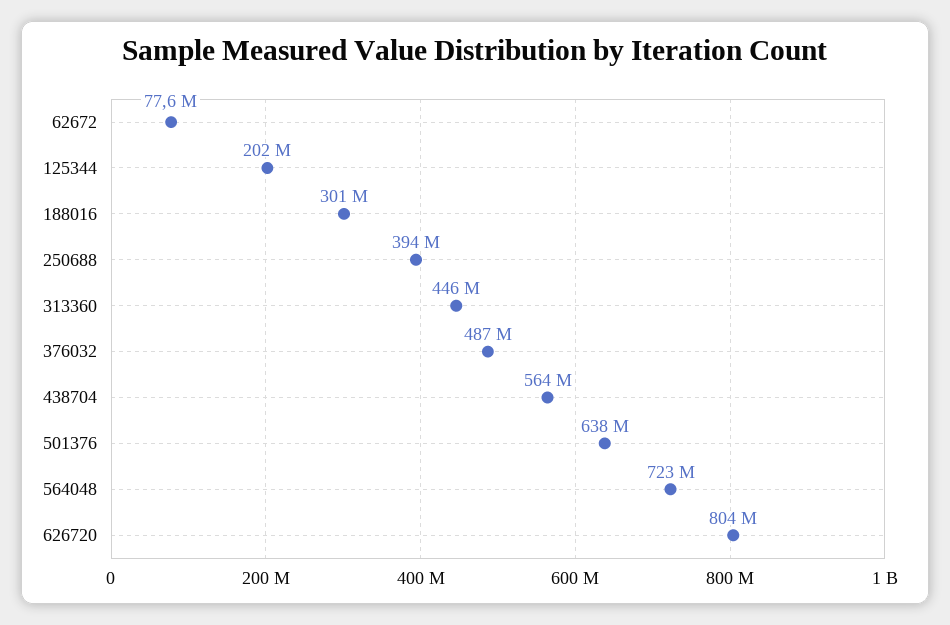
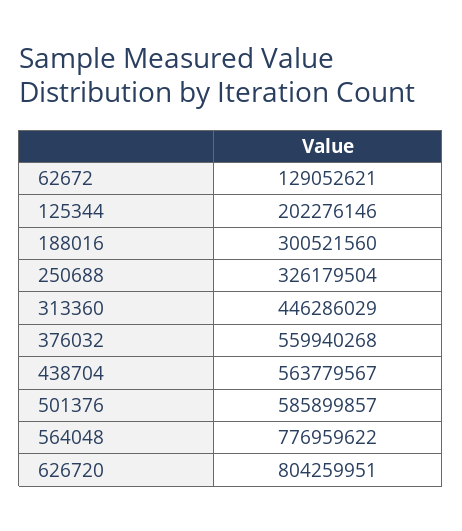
62672: 77600000 -> 129052621
250688: 394000000 -> 326179504
376032: 487000000 -> 559940268
501376: 638000000 -> 585899857
564048: 723000000 -> 776959622

